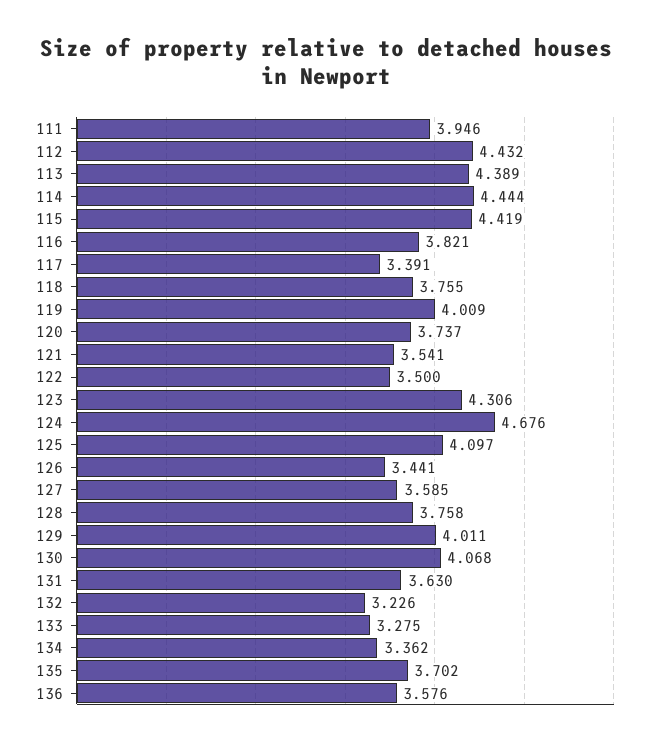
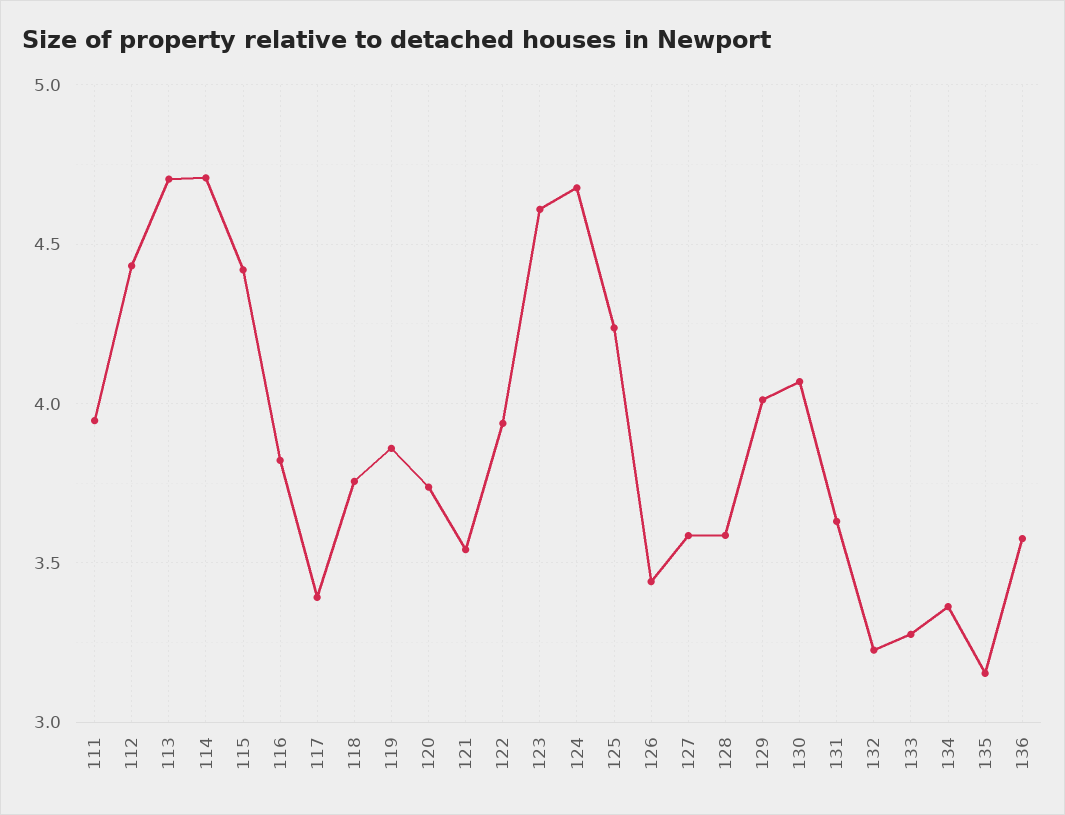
113: 4.389 -> 4.7
114: 4.444 -> 4.7
119: 4.009 -> 3.85
122: 3.5 -> 3.95
123: 4.306 -> 4.6
125: 4.097 -> 4.25
128: 3.758 -> 3.6
135: 3.702 -> 3.15

